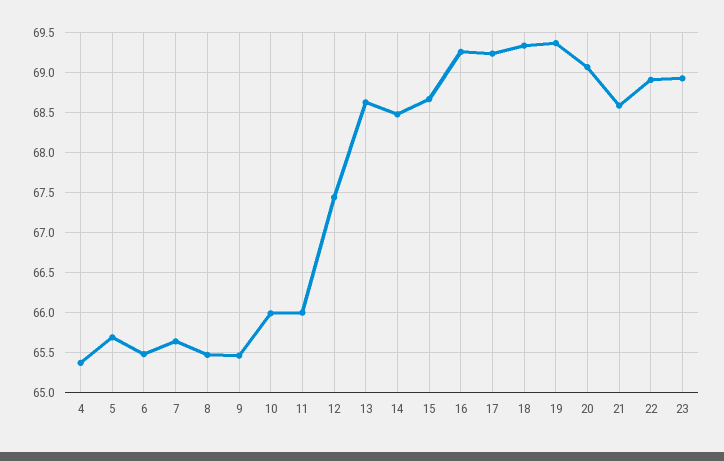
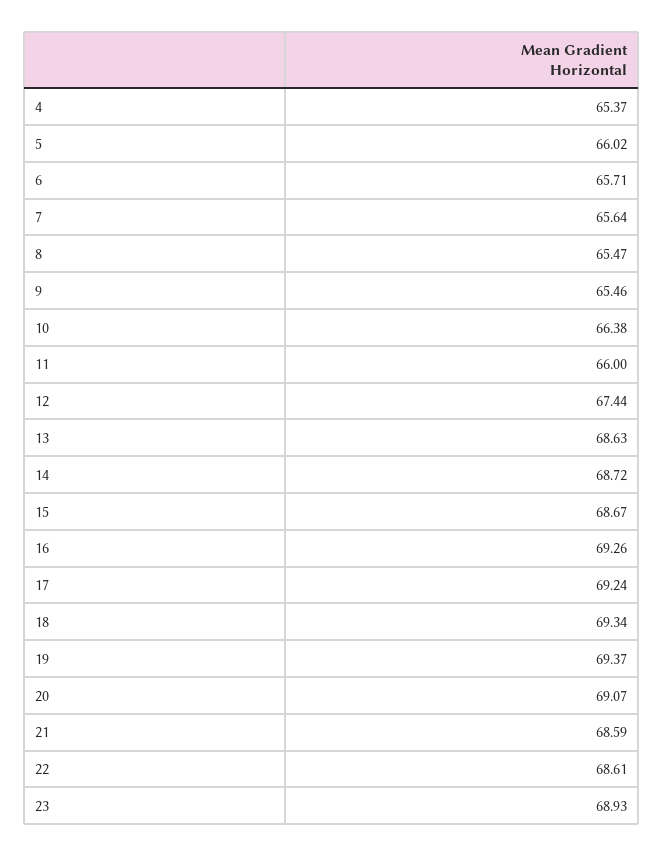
5: 65.7 -> 66.02
6: 65.5 -> 65.71
10: 66 -> 66.38
14: 68.5 -> 68.72
22: 68.9 -> 68.61

